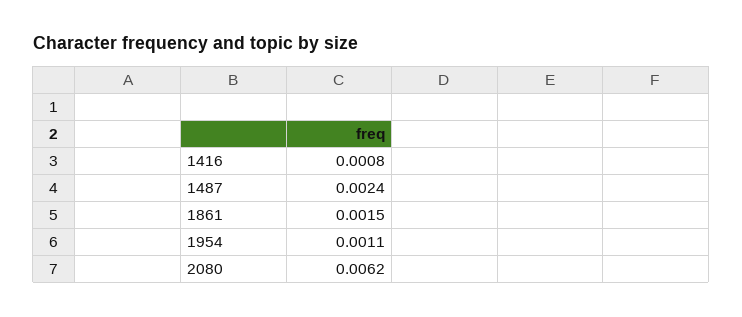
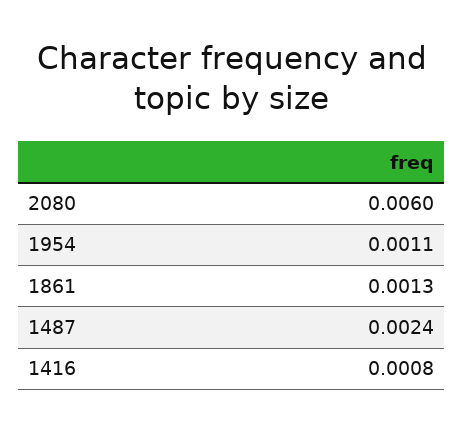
1861: 0.0015 -> 0.0013
2080: 0.0062 -> 0.006

